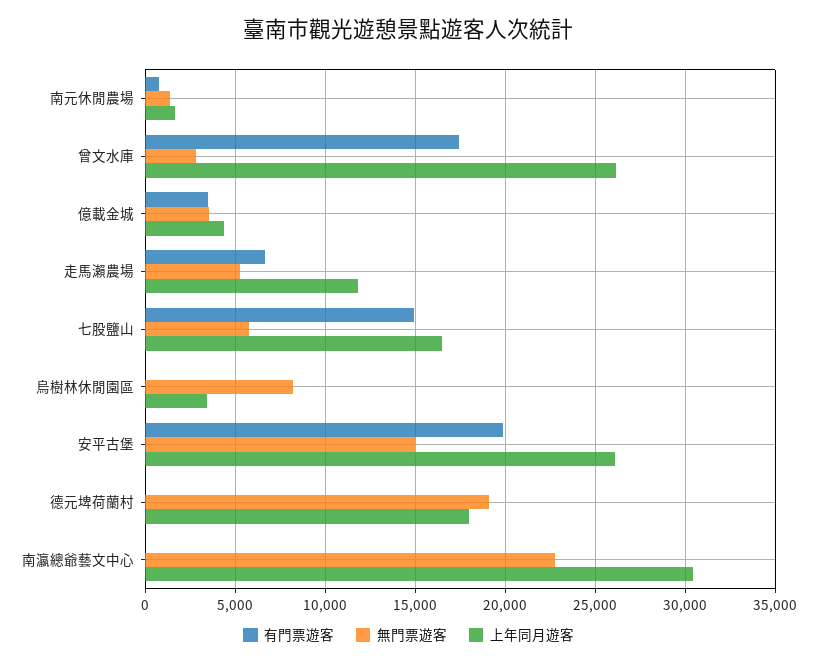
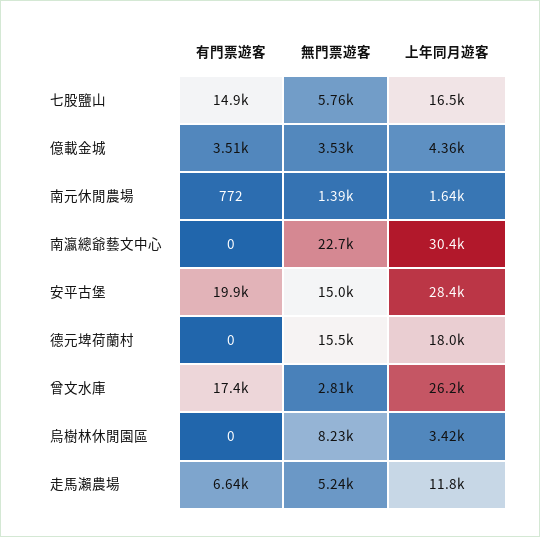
上年同月遊客, 安平古堡: 26000 -> 28400
無門票遊客, 德元埤荷蘭村: 19000 -> 15500

